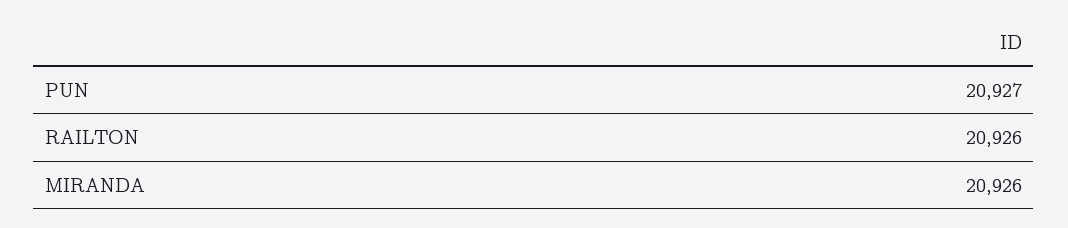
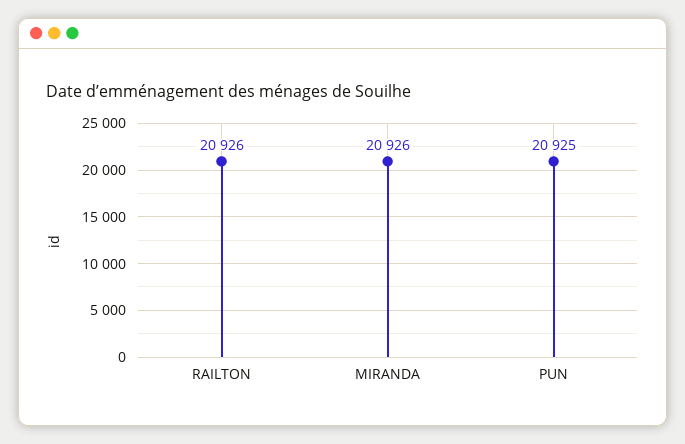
PUN: 20927 -> 20925

